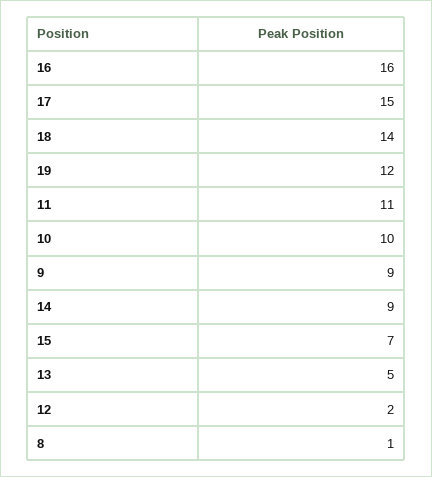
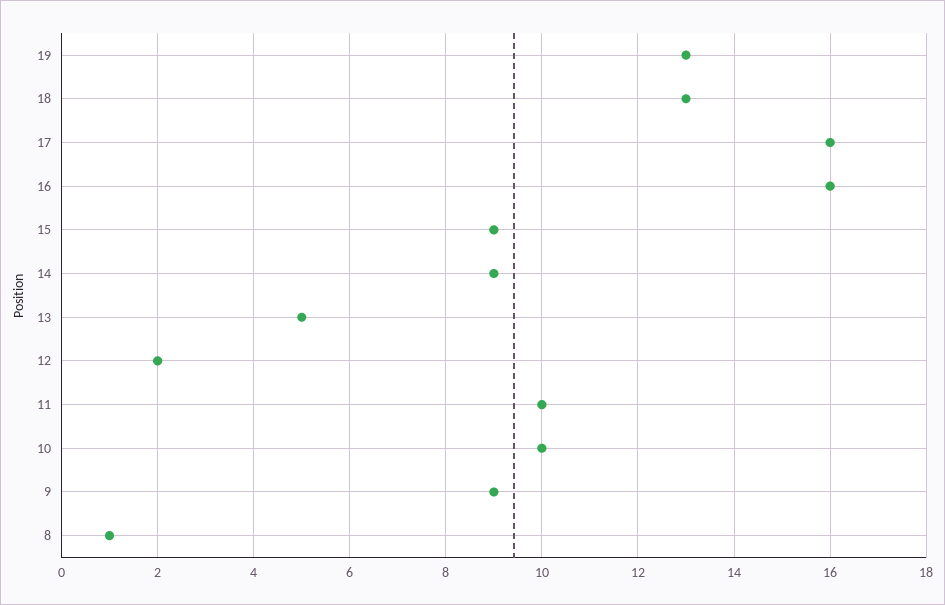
17: 15 -> 16
18: 14 -> 13
19: 12 -> 13
11: 11 -> 10
15: 7 -> 9

